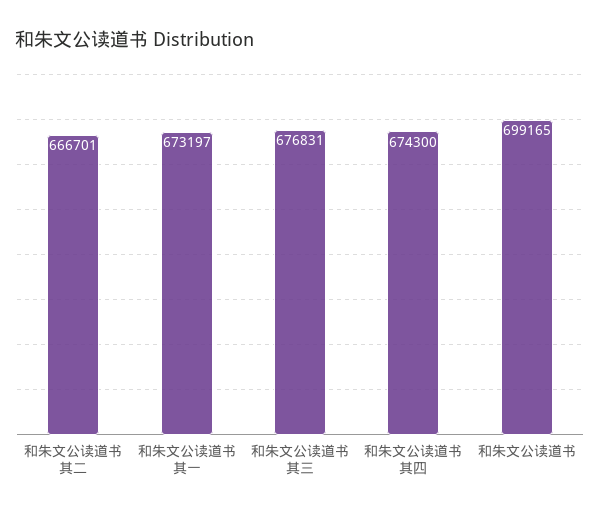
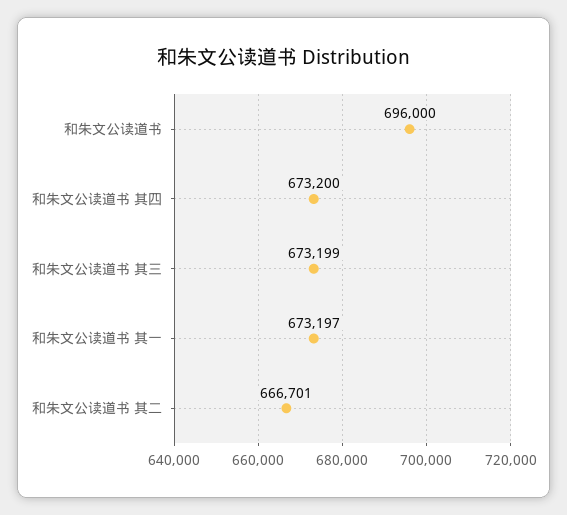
和朱文公读道书 其三: 676831 -> 673199
和朱文公读道书 其四: 674300 -> 673200
和朱文公读道书: 699165 -> 696000

